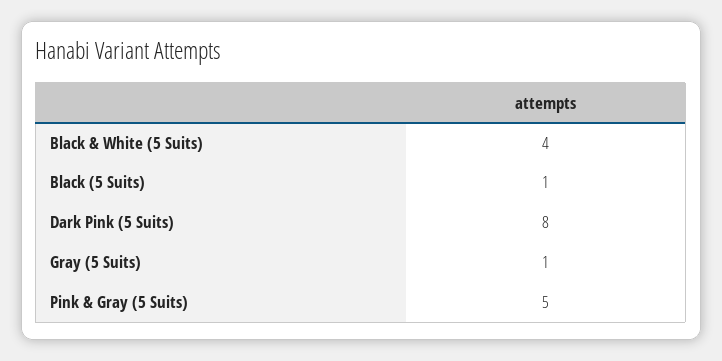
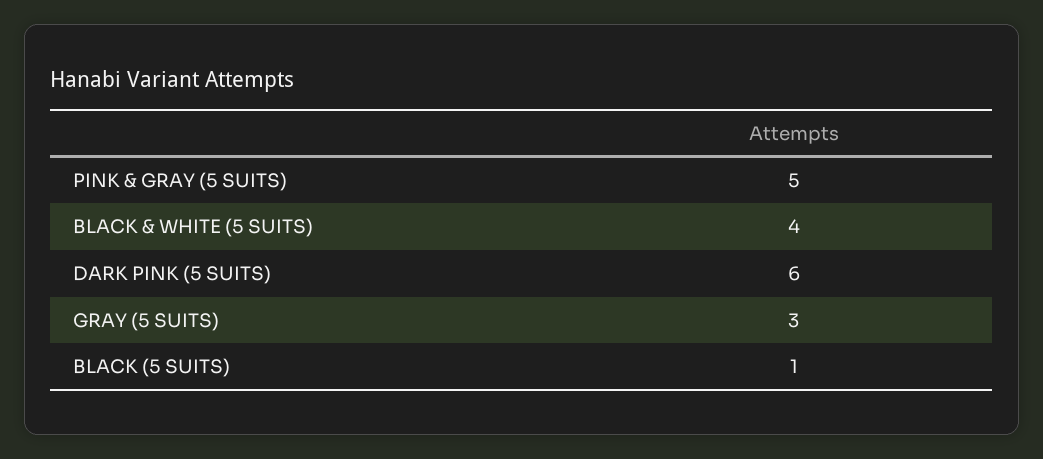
Dark Pink (5 Suits): 8 -> 6
Gray (5 Suits): 1 -> 3

